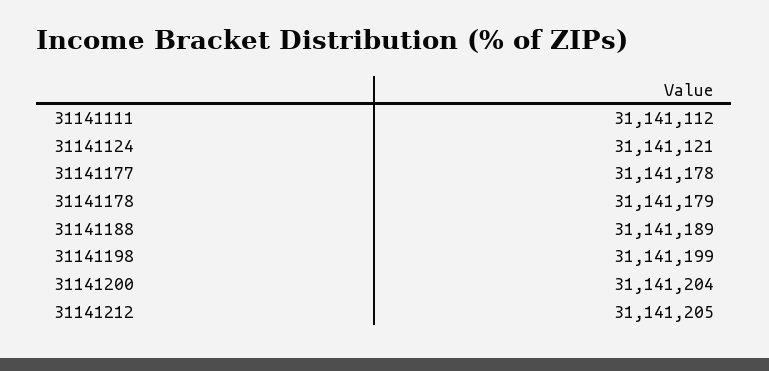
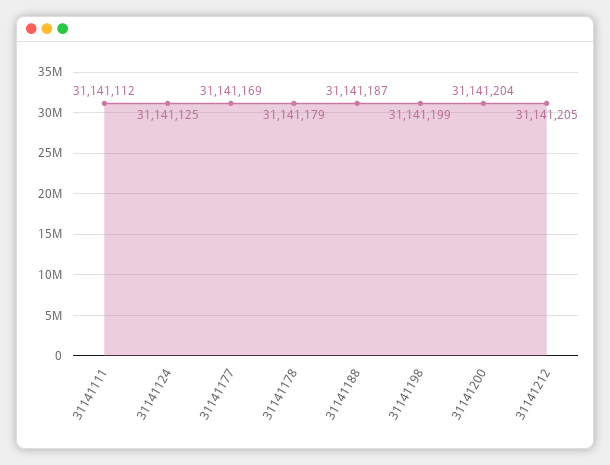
31141124: 31141121 -> 31141125
31141177: 31141178 -> 31141169
31141188: 31141189 -> 31141187

